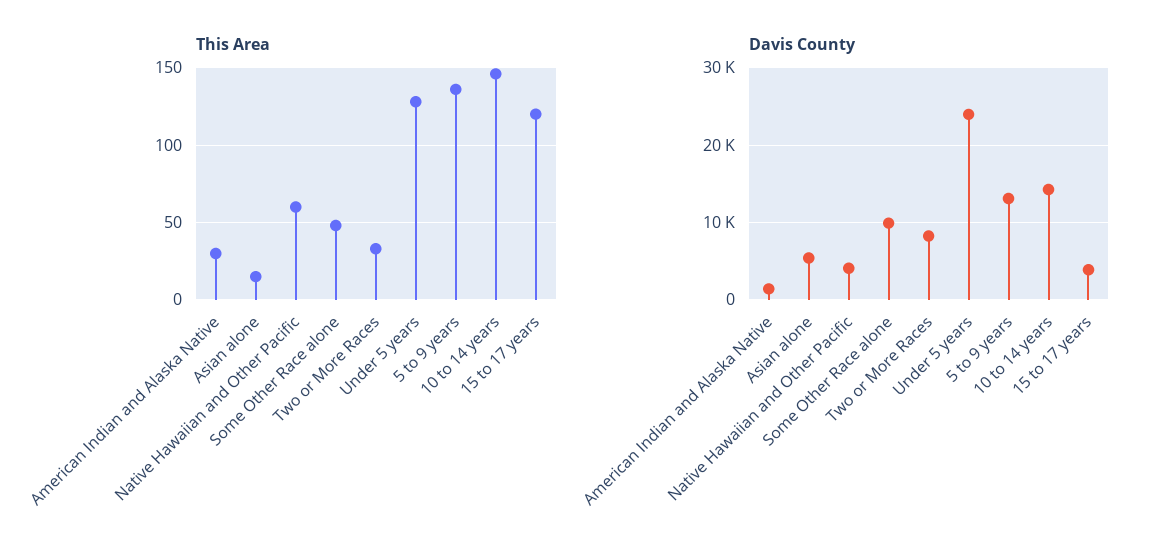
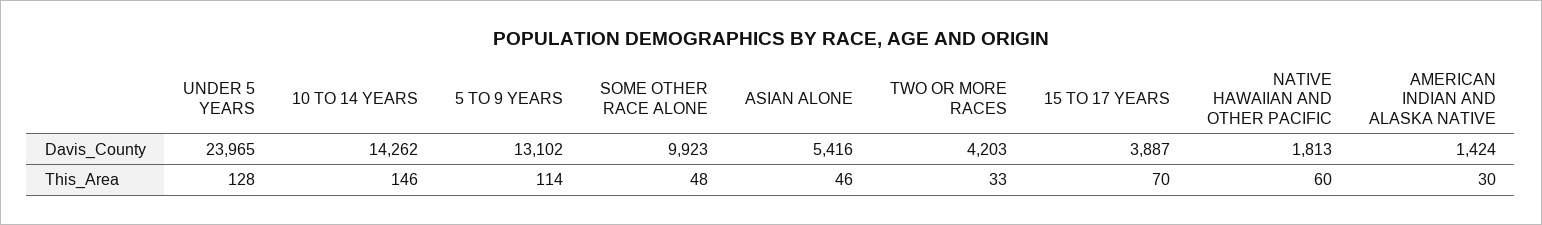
This Area, Asian alone: 15 -> 46
This Area, 5 to 9 years: 135 -> 114
This Area, 15 to 17 years: 120 -> 70
Davis County, Native Hawaiian and Other Pacific: 4000 -> 1813
Davis County, Two or More Races: 8000 -> 4203

